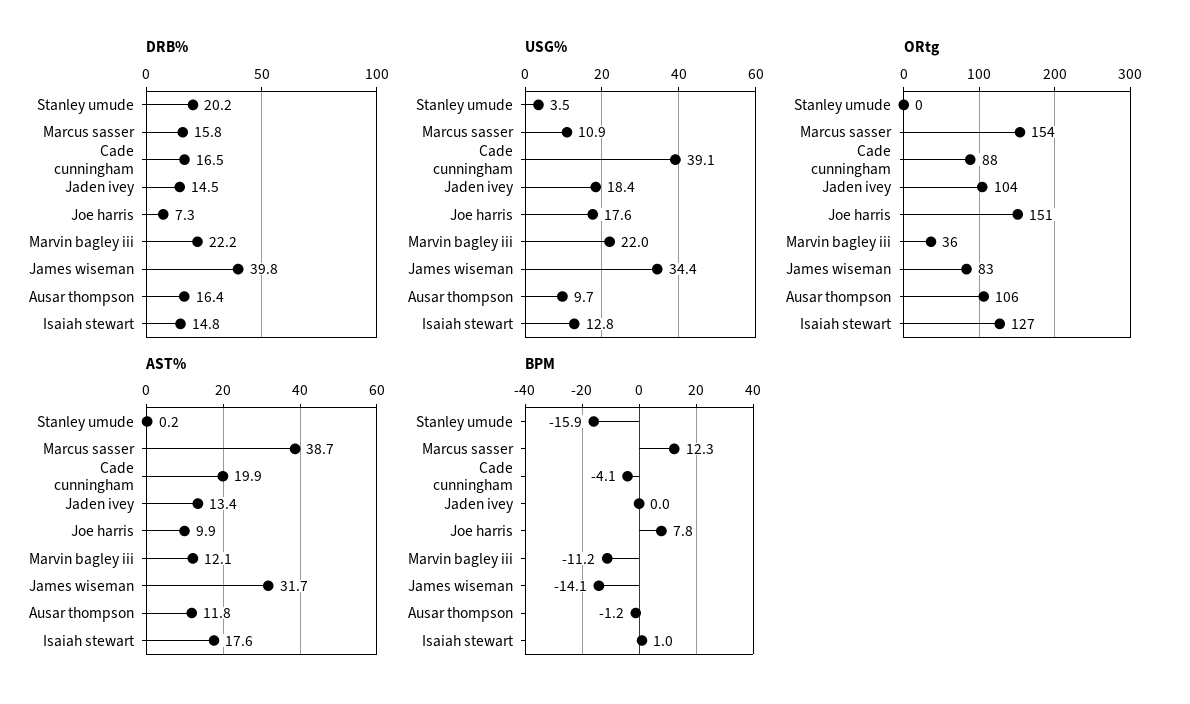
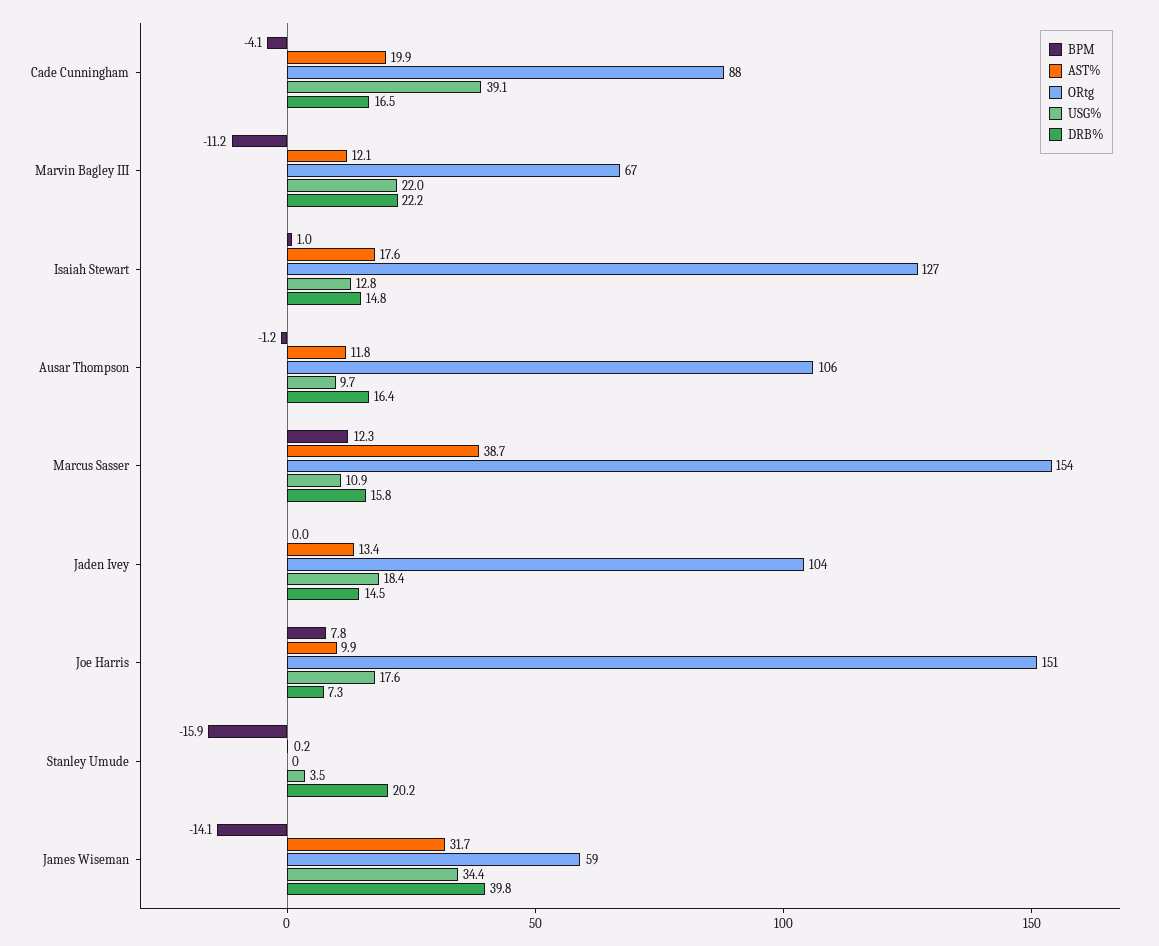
ORtg, Marvin bagley iii: 36 -> 67
ORtg, James wiseman: 83 -> 59

